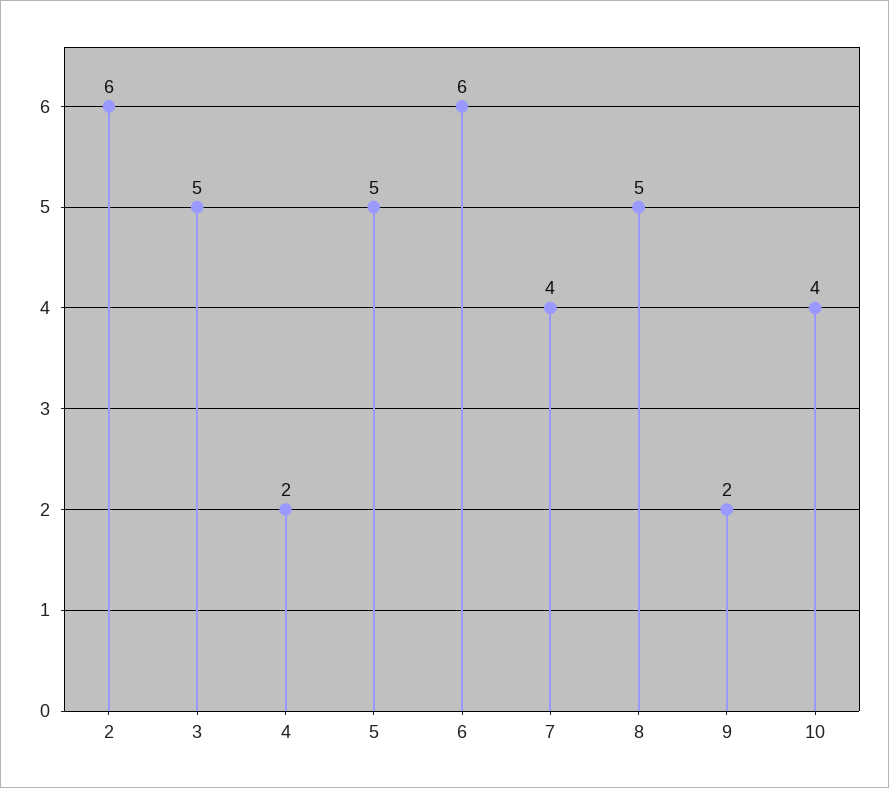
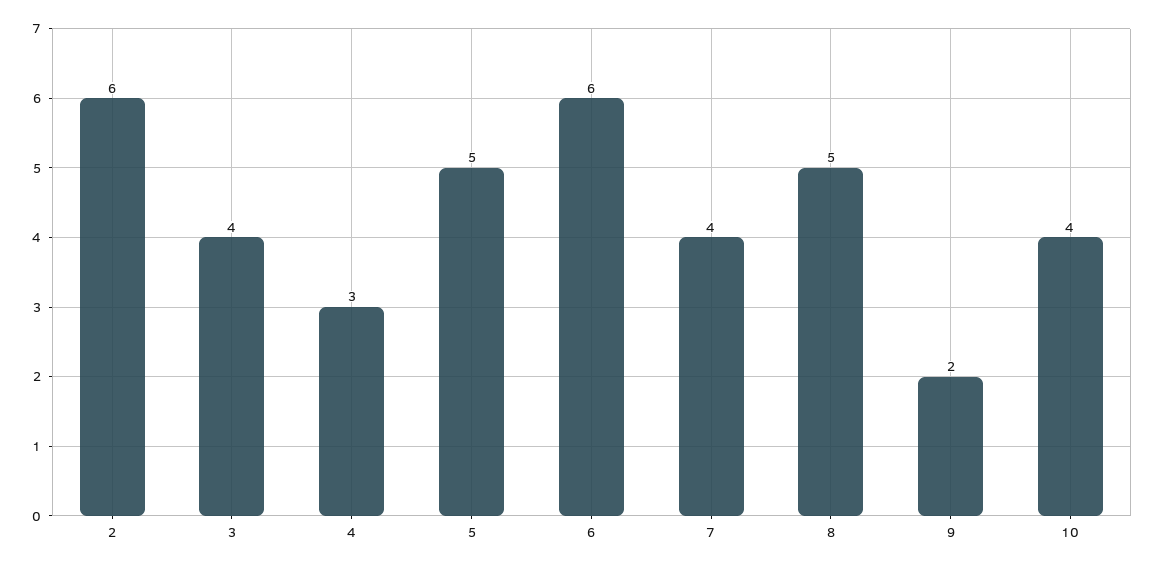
3: 5 -> 4
4: 2 -> 3

